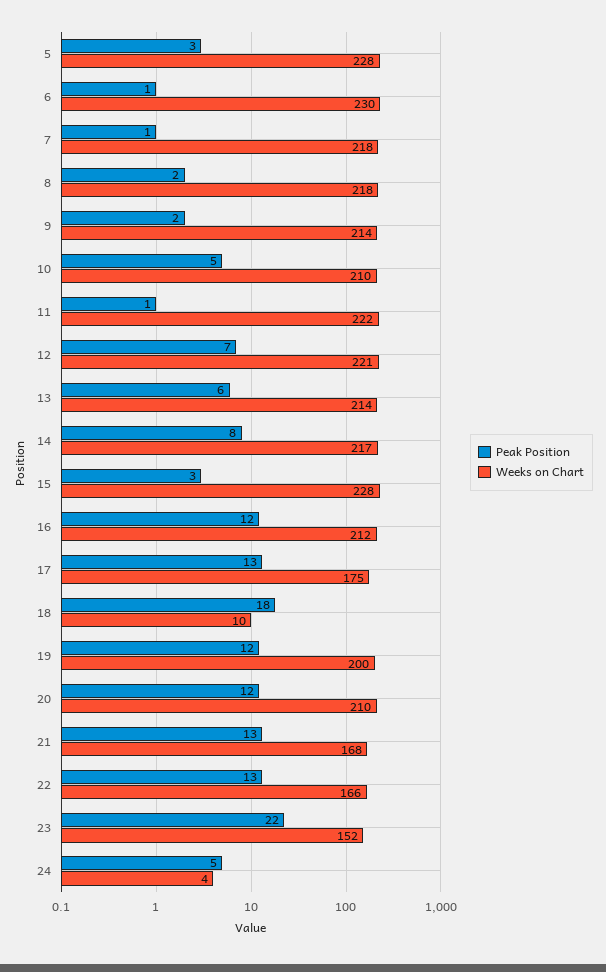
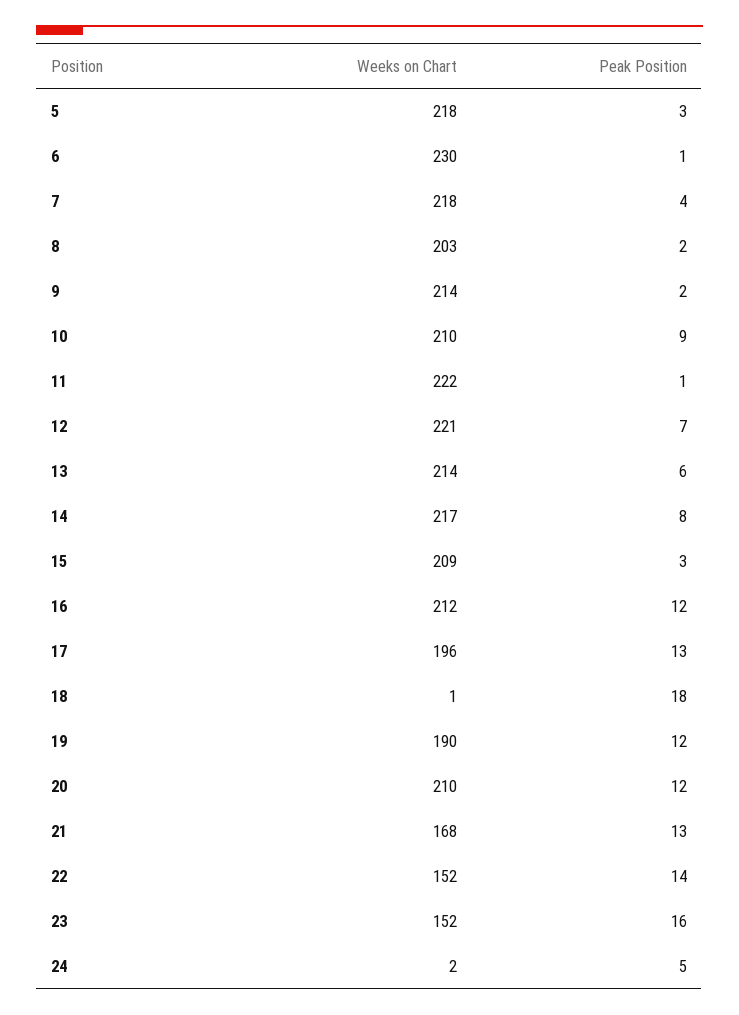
Weeks on Chart, 5: 228 -> 218
Peak Position, 7: 1 -> 4
Weeks on Chart, 8: 218 -> 203
Peak Position, 10: 5 -> 9
Weeks on Chart, 15: 228 -> 209
Weeks on Chart, 17: 175 -> 196
Weeks on Chart, 18: 10 -> 1
Weeks on Chart, 19: 200 -> 190
Peak Position, 22: 13 -> 14
Weeks on Chart, 22: 166 -> 152
Peak Position, 23: 22 -> 16
Weeks on Chart, 24: 4 -> 2

